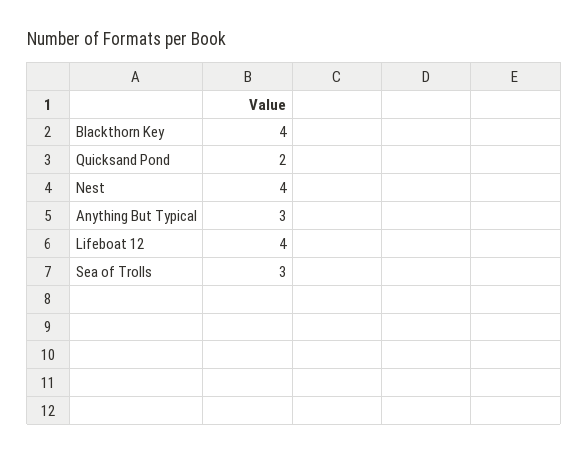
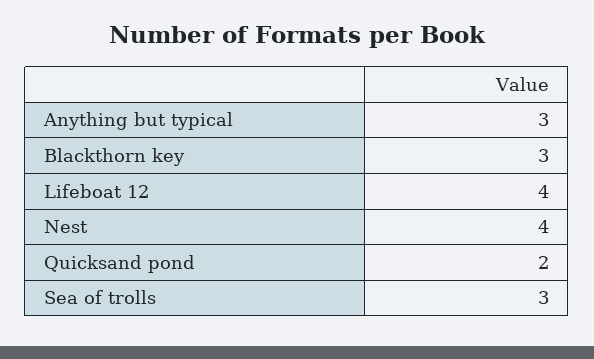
Blackthorn Key: 4 -> 3

